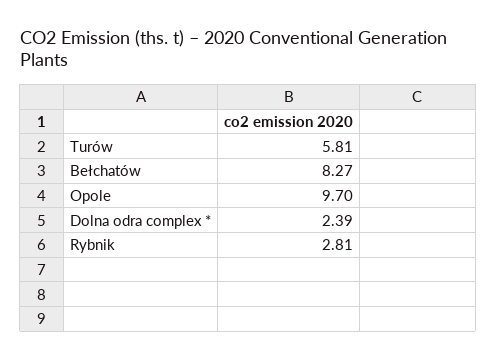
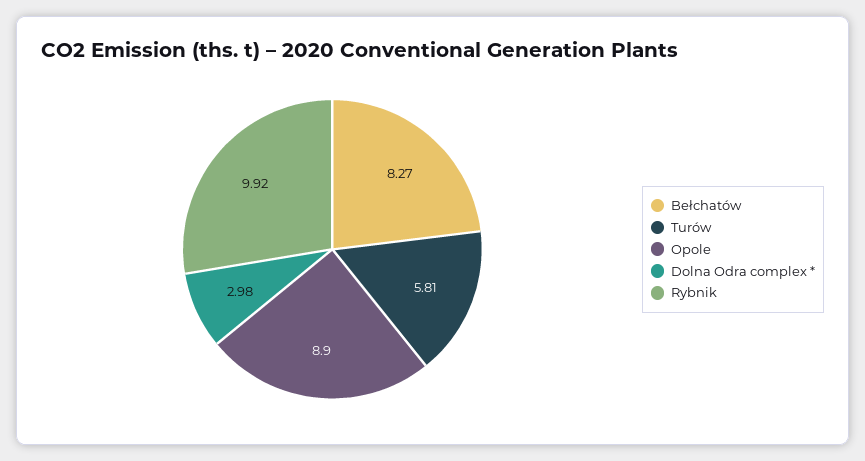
Opole: 9.7 -> 8.9
Dolna odra complex *: 2.39 -> 2.98
Rybnik: 2.81 -> 9.92

